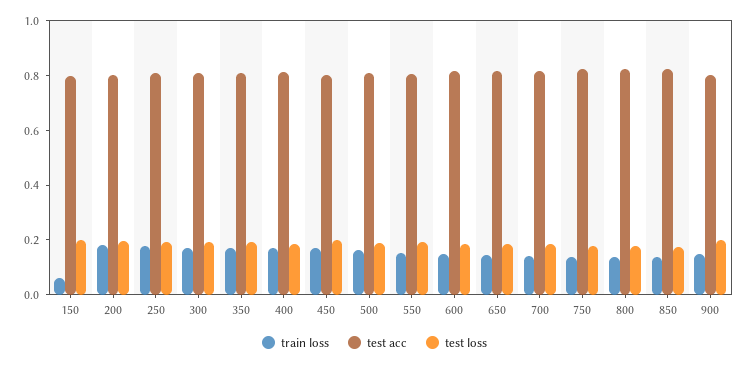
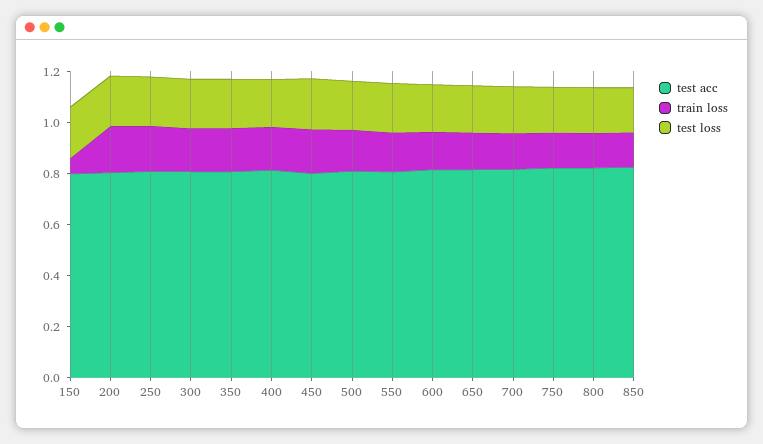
train loss, 900: 0.15 -> none
test acc, 900: 0.8 -> none
test loss, 900: 0.2 -> none

